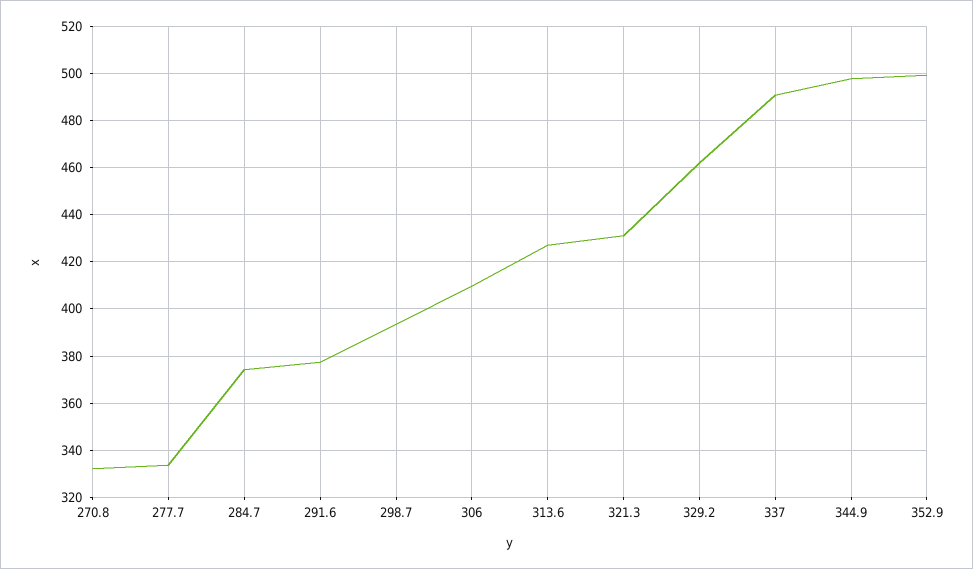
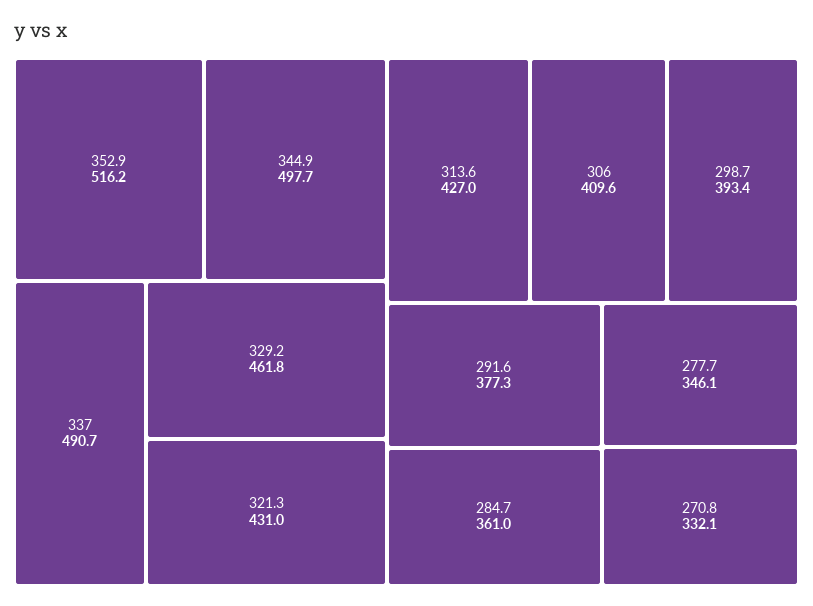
277.7: 335 -> 346.1
284.7: 375 -> 361
352.9: 500 -> 516.2

